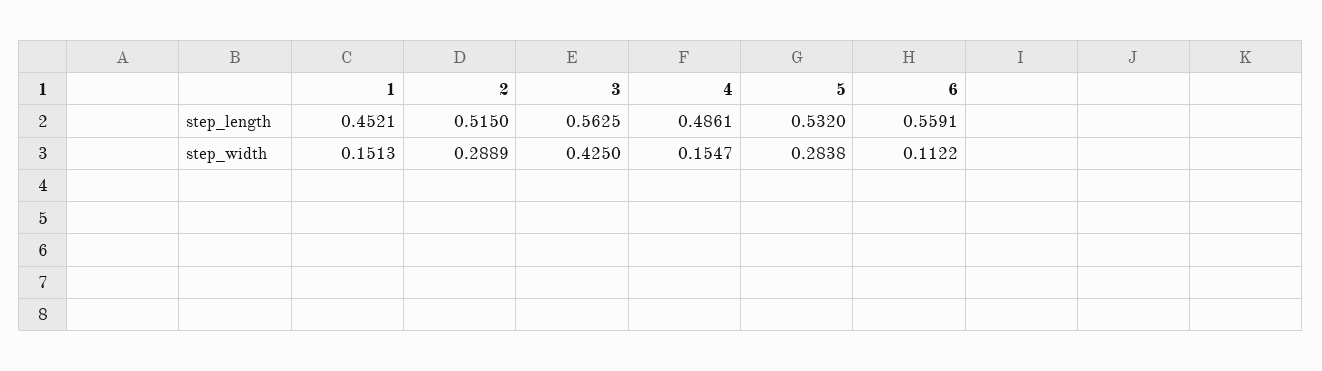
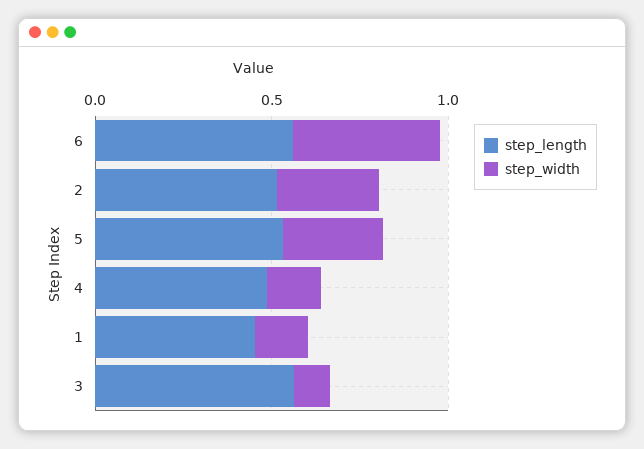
step_width, 3: 0.425 -> 0.1
step_width, 6: 0.1122 -> 0.4

